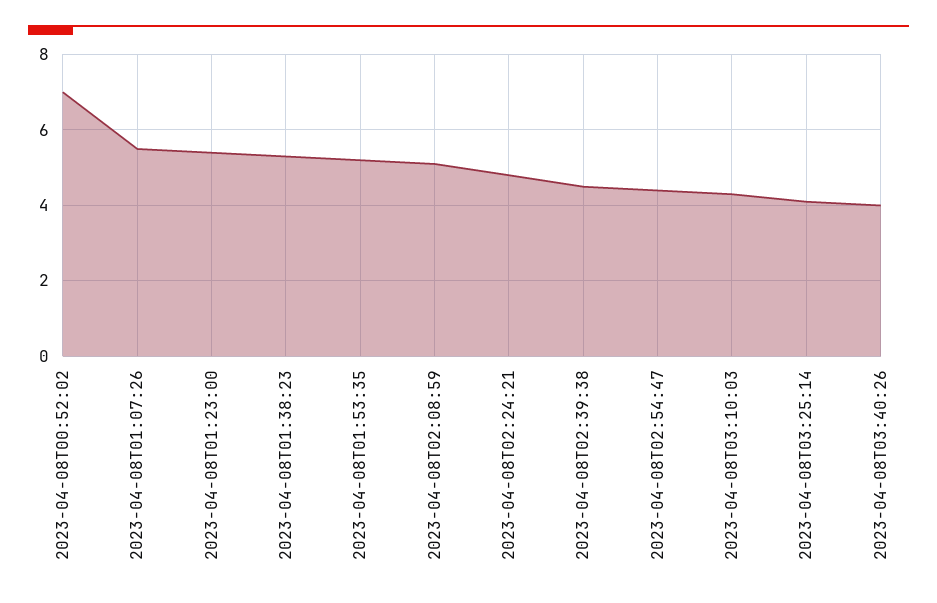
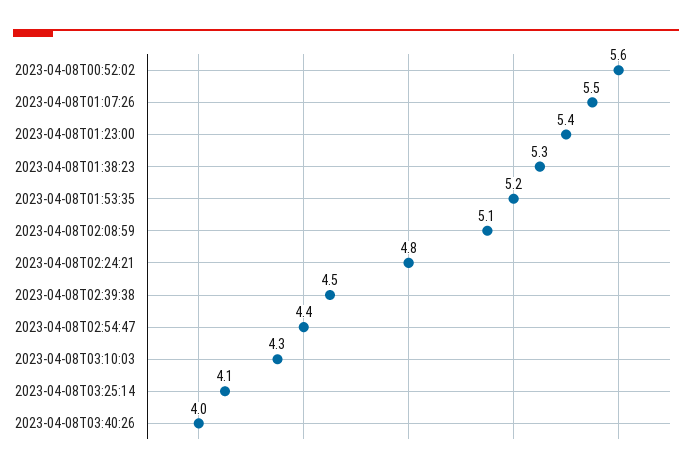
2023-04-08T00:52:02: 7 -> 5.6

